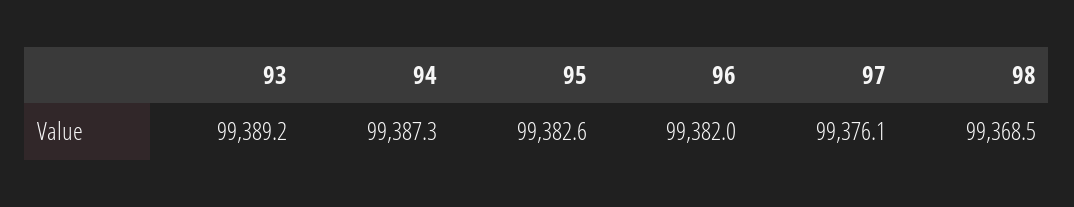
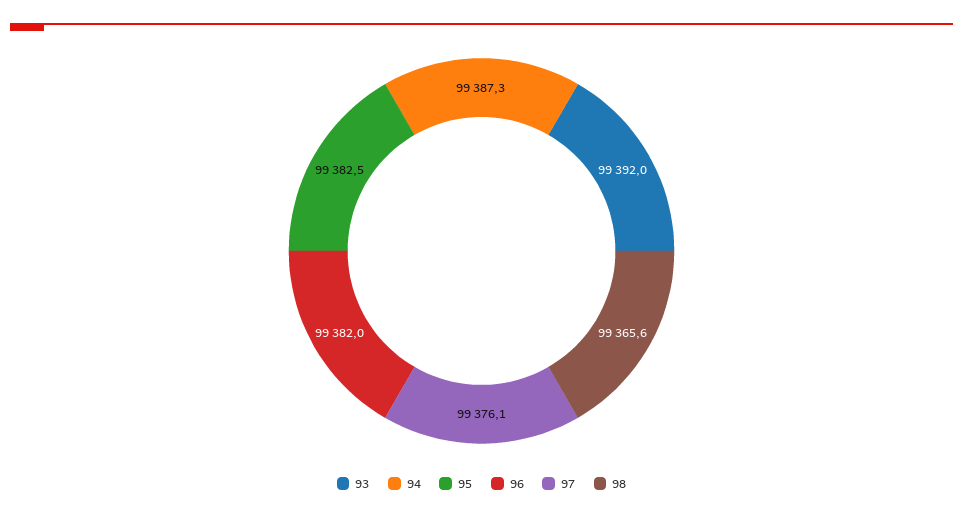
93: 99389.2 -> 99392
95: 99382.6 -> 99382.5
98: 99368.5 -> 99365.6

